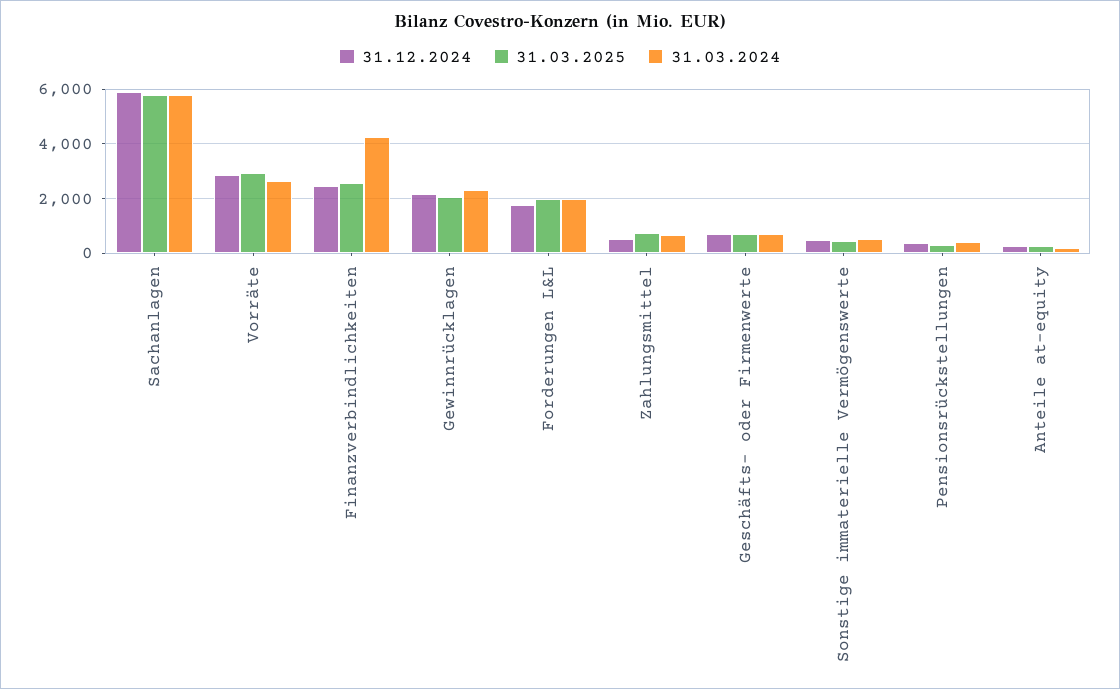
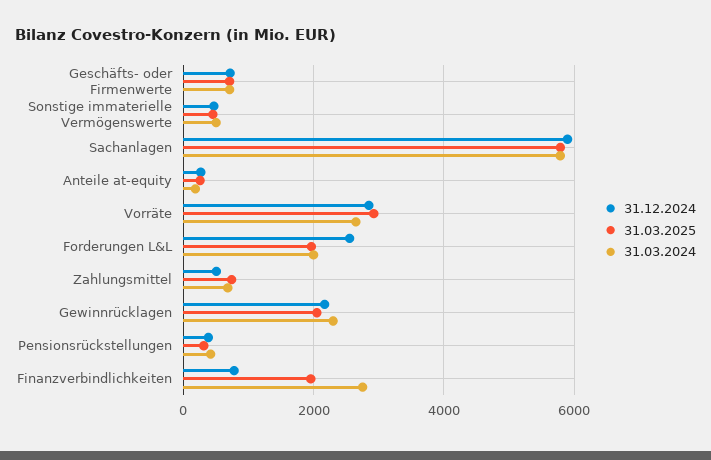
31.12.2024, Finanzverbindlichkeiten: 2500 -> 800
31.03.2025, Finanzverbindlichkeiten: 2500 -> 2000
31.03.2024, Finanzverbindlichkeiten: 4250 -> 2800
31.12.2024, Forderungen L&L: 1750 -> 2600

